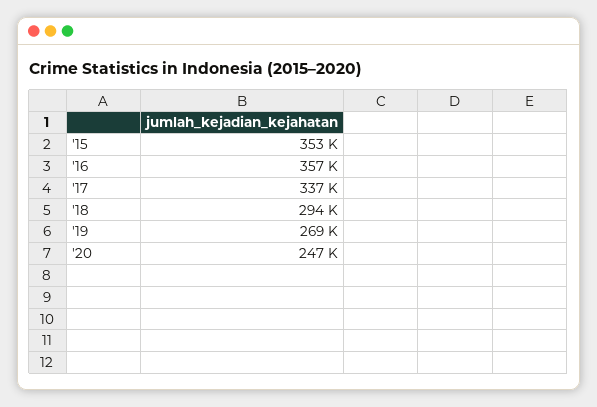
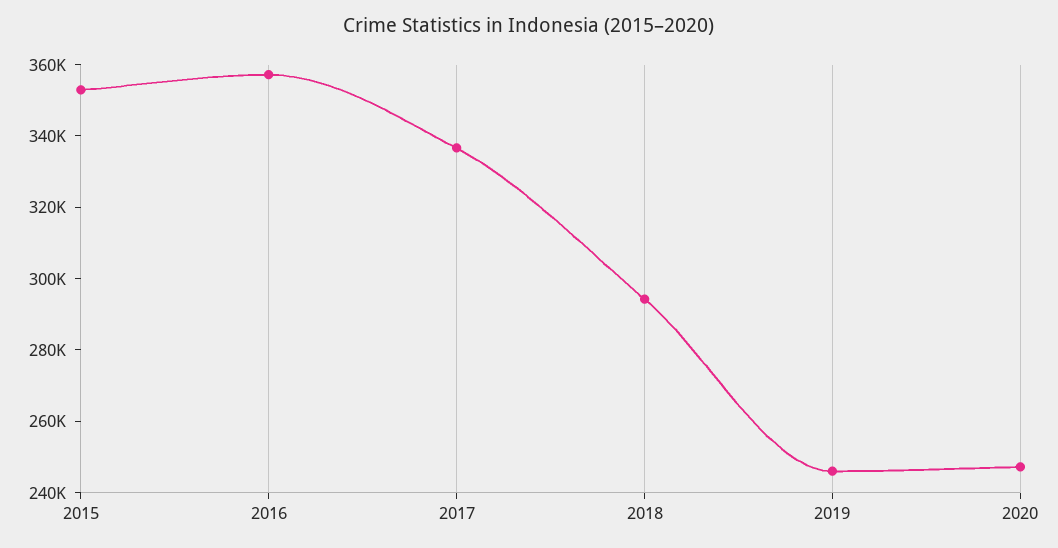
'19: 269000 -> 245000

